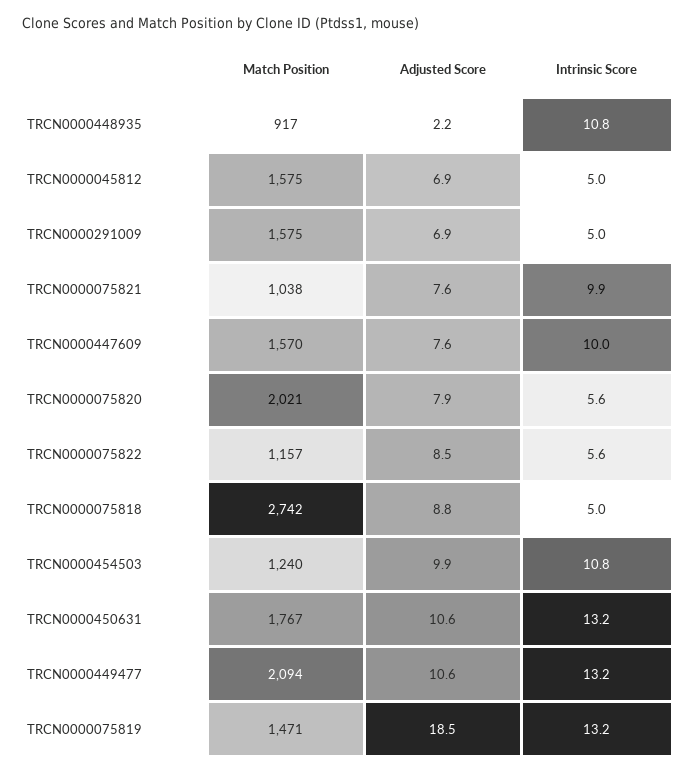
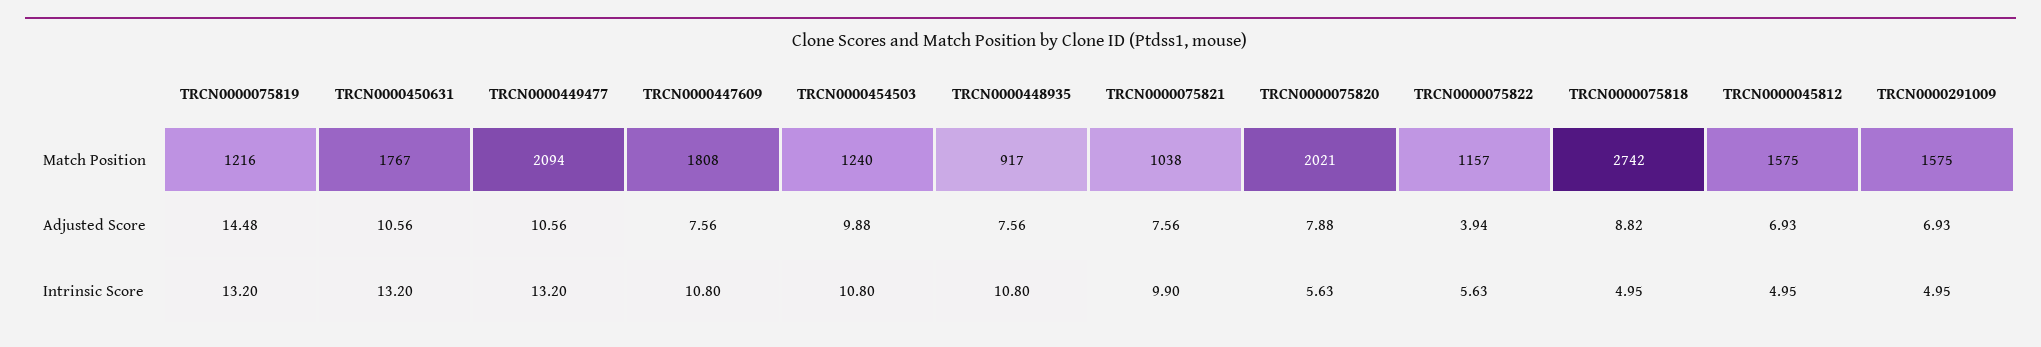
Adjusted Score, TRCN0000448935: 2.2 -> 7.56
Match Position, TRCN0000447609: 1570 -> 1808
Intrinsic Score, TRCN0000447609: 10 -> 10.8
Adjusted Score, TRCN0000075822: 8.5 -> 3.94
Match Position, TRCN0000075819: 1471 -> 1216
Adjusted Score, TRCN0000075819: 18.5 -> 14.48

